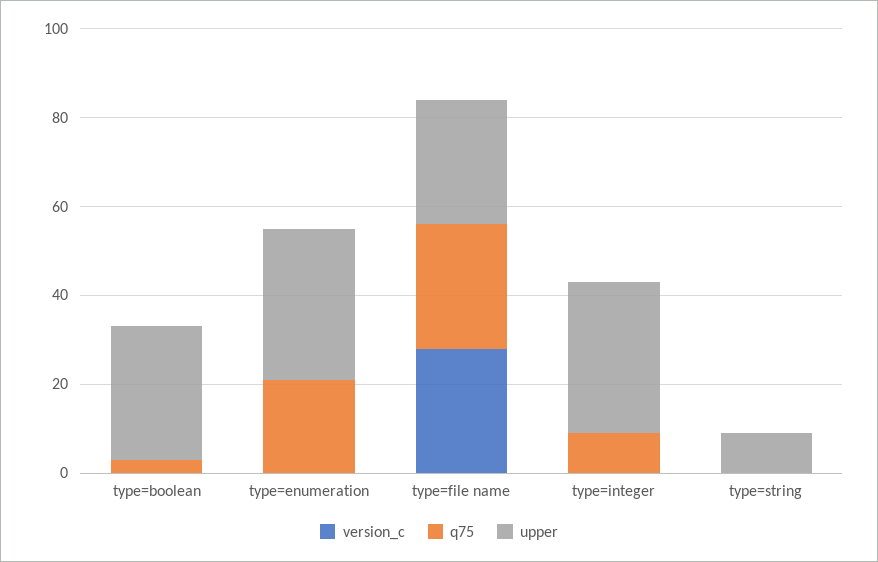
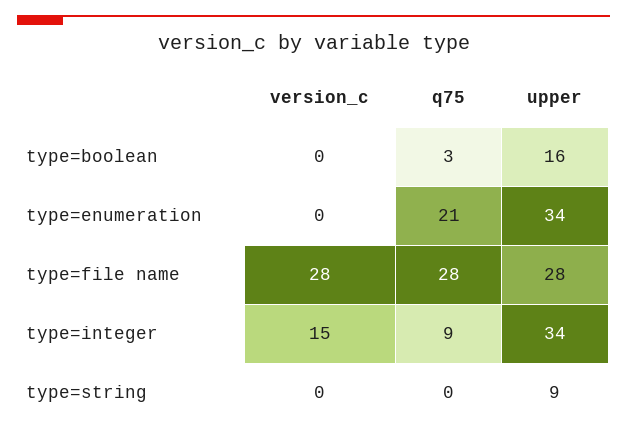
upper, type=boolean: 30 -> 16
version_c, type=integer: 0 -> 15

